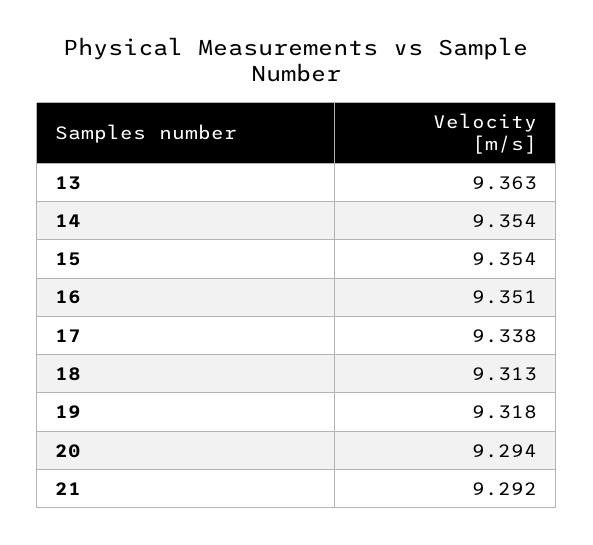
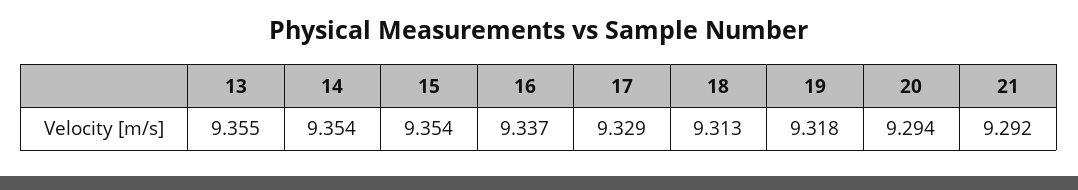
13: 9.363 -> 9.355
16: 9.351 -> 9.337
17: 9.338 -> 9.329

